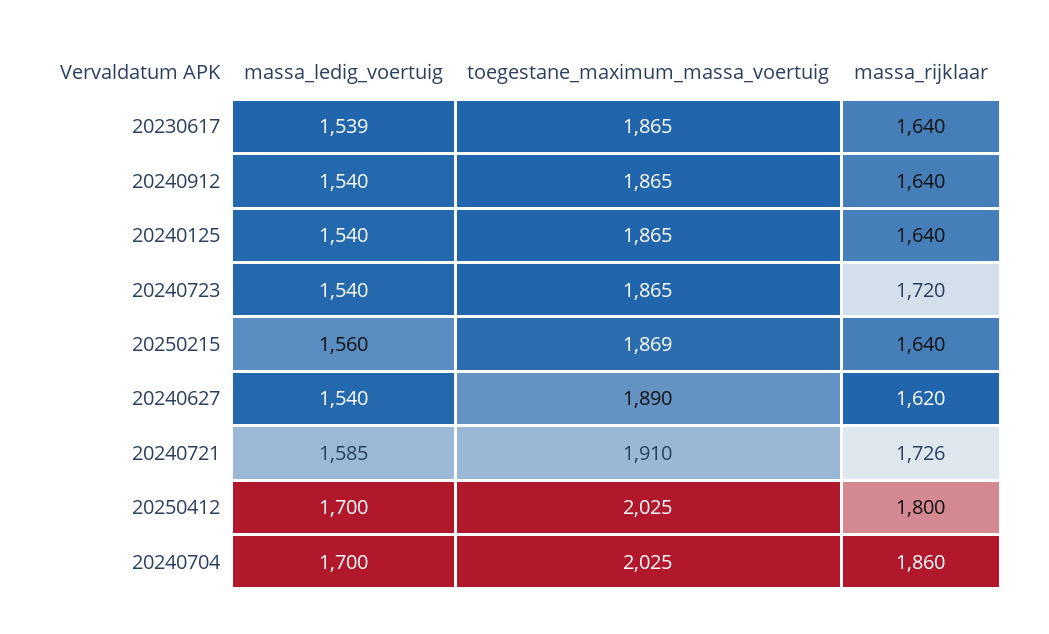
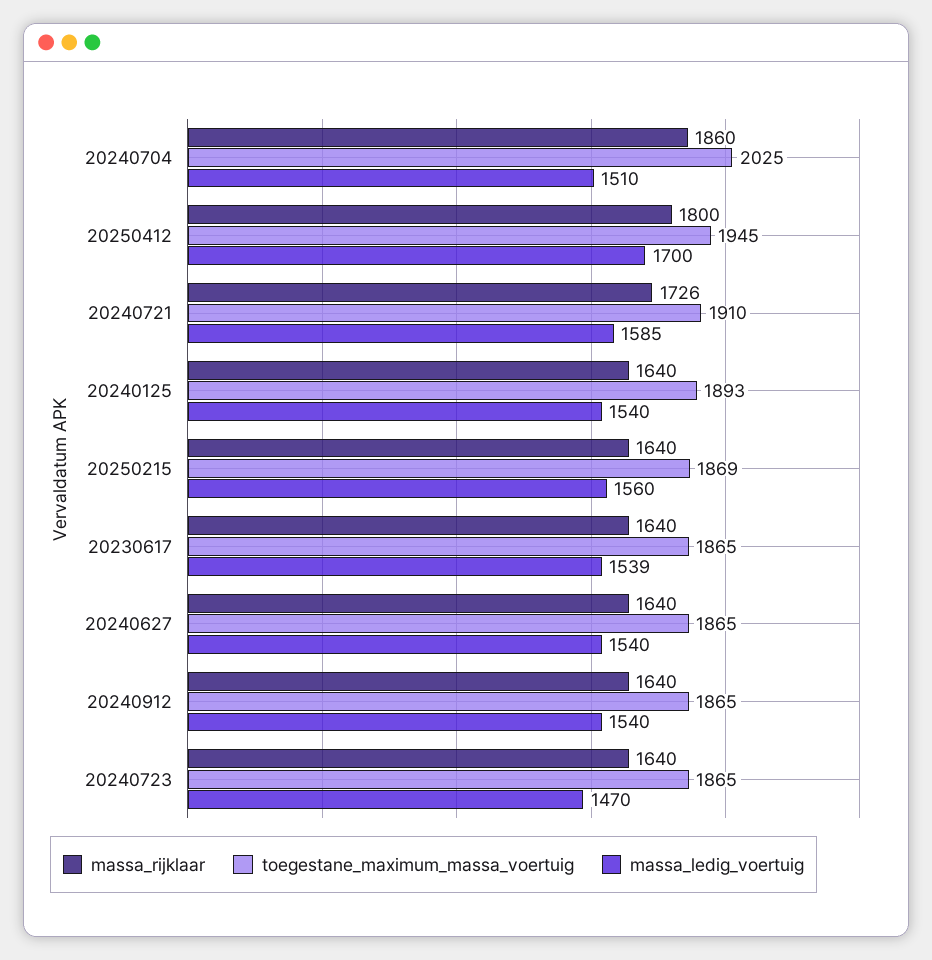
toegestane_maximum_massa_voertuig, 20240125: 1865 -> 1893
massa_ledig_voertuig, 20240723: 1540 -> 1470
massa_rijklaar, 20240723: 1720 -> 1640
toegestane_maximum_massa_voertuig, 20240627: 1890 -> 1865
massa_rijklaar, 20240627: 1620 -> 1640
toegestane_maximum_massa_voertuig, 20250412: 2025 -> 1945
massa_ledig_voertuig, 20240704: 1700 -> 1510

